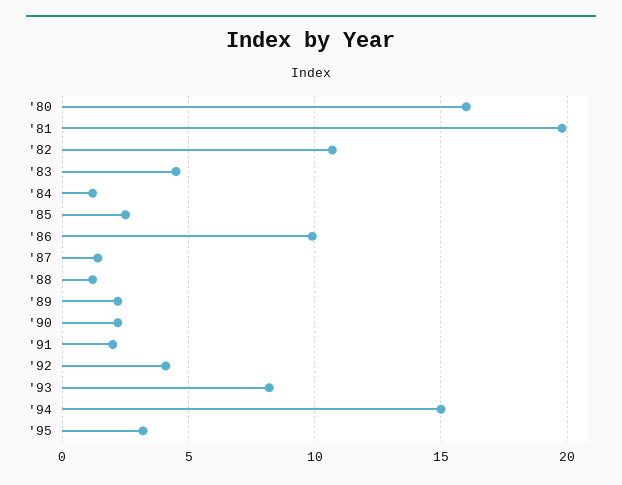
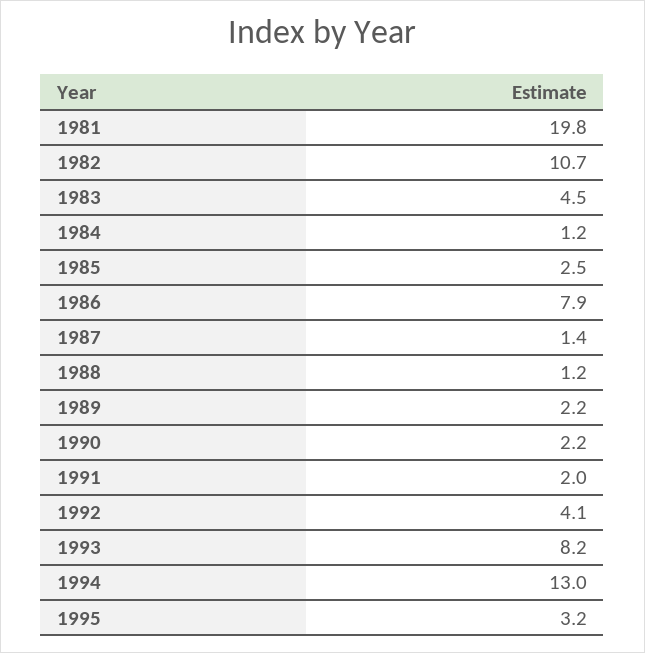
'80: 16 -> none
'86: 10 -> 7.9
'94: 15 -> 13

